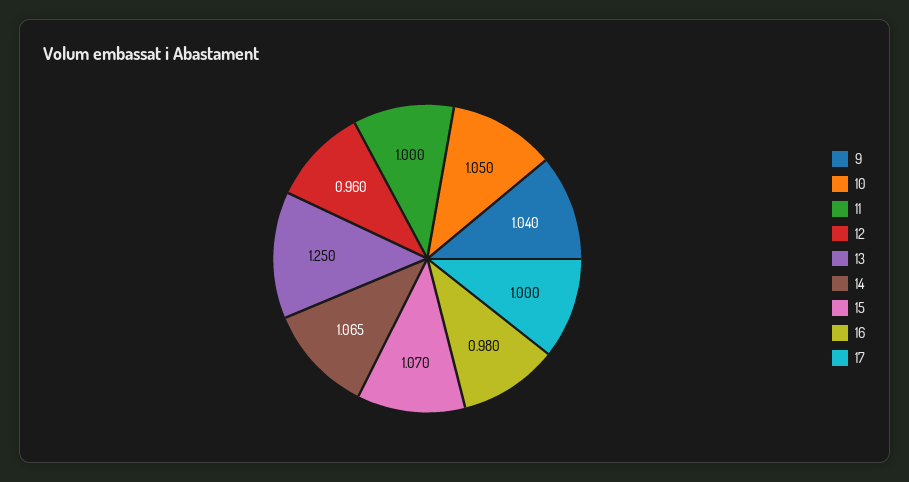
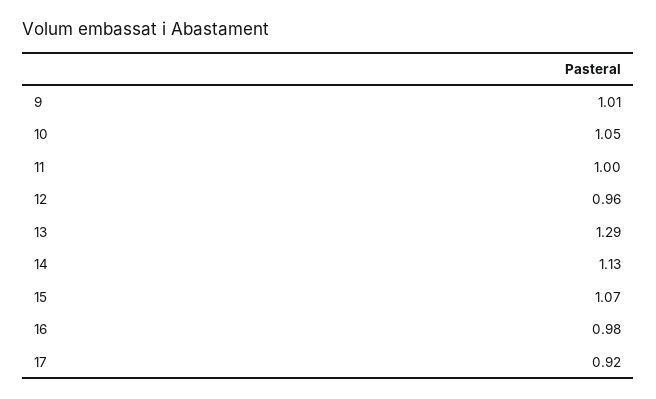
9: 1.04 -> 1.01
13: 1.25 -> 1.29
14: 1.065 -> 1.13
17: 1 -> 0.92

